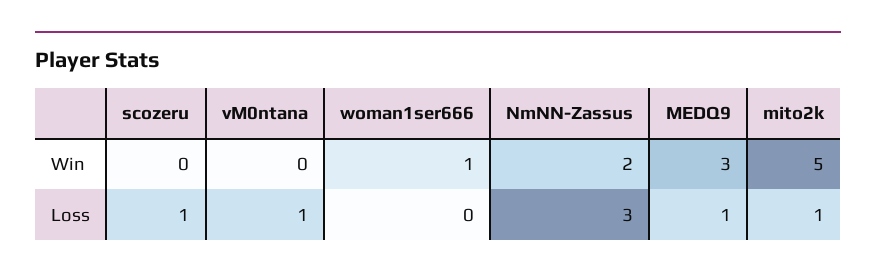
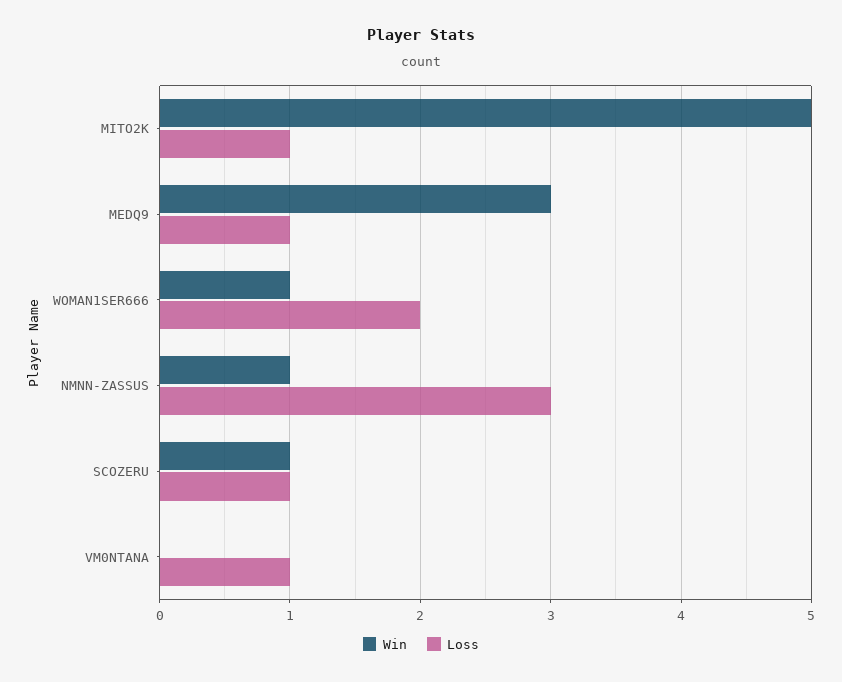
Win, scozeru: 0 -> 1
Win, NmNN-Zassus: 2 -> 1
Loss, woman1ser666: 0 -> 2

